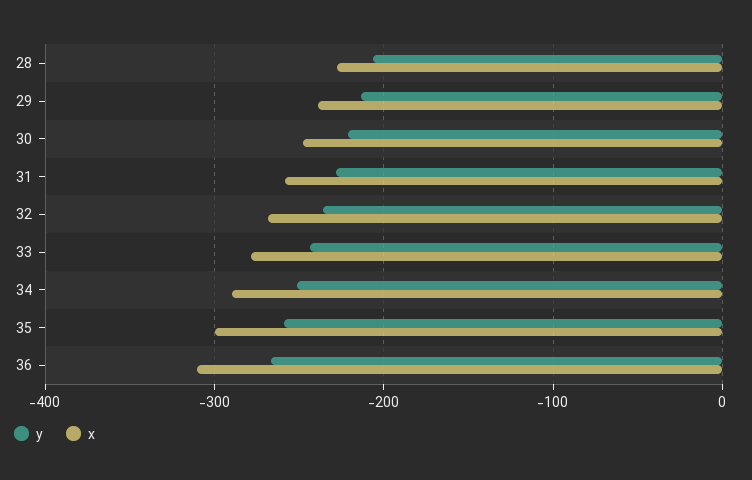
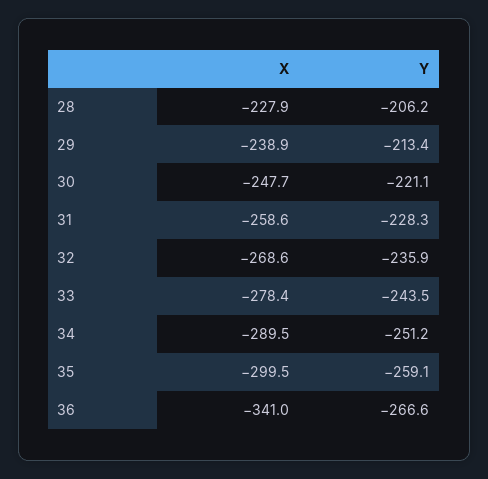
x, 36: -310 -> -341

